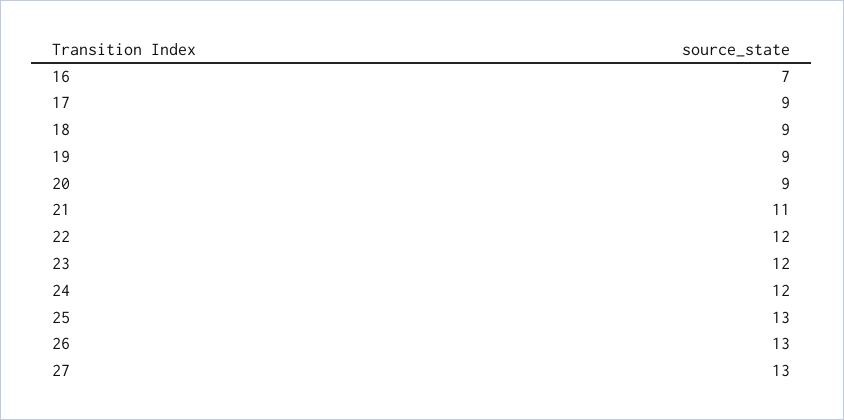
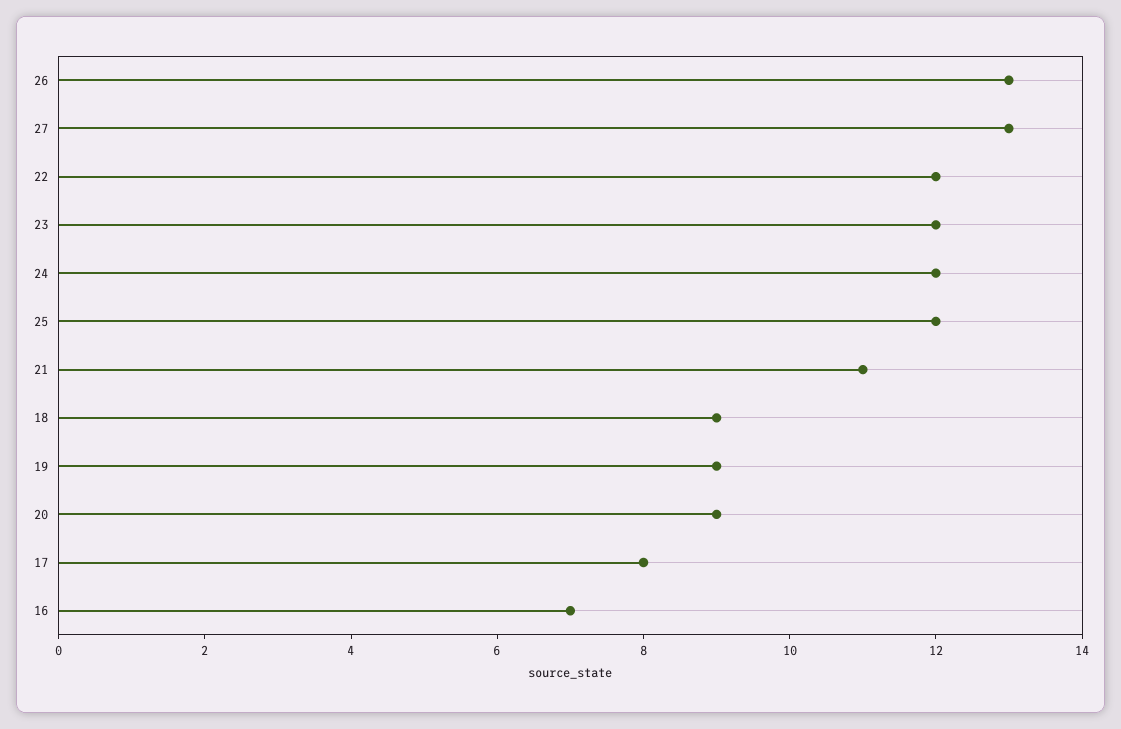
17: 9 -> 8
25: 13 -> 12

